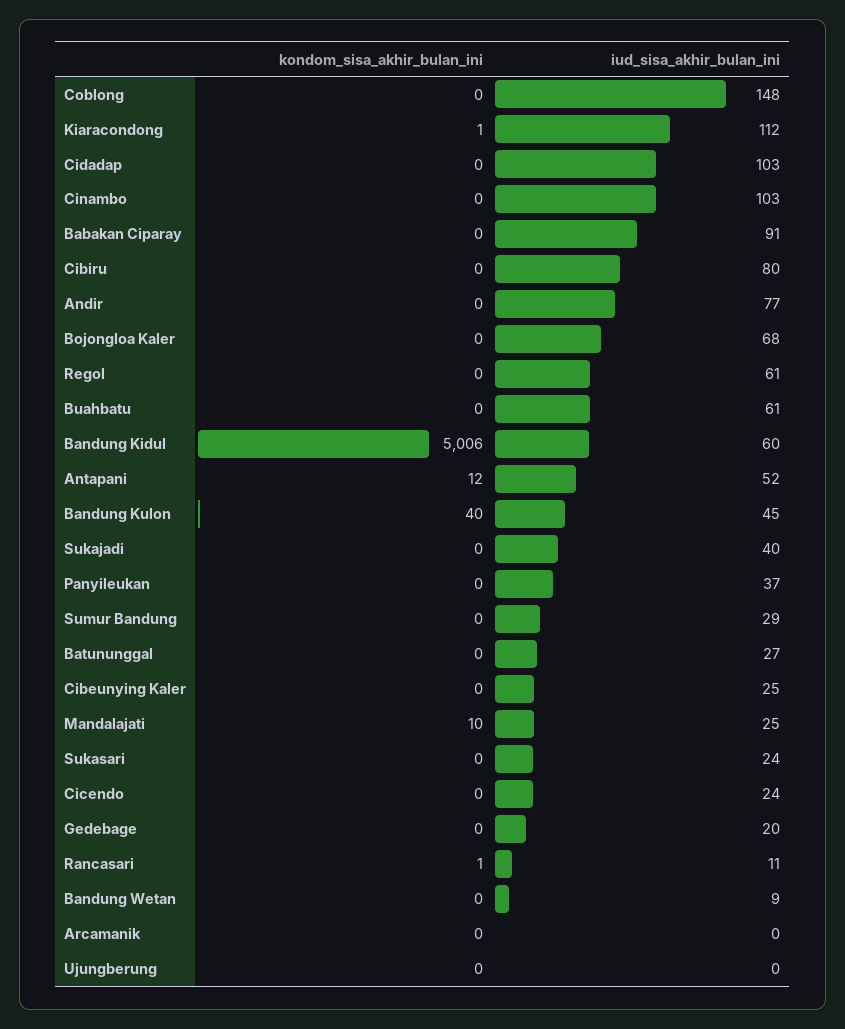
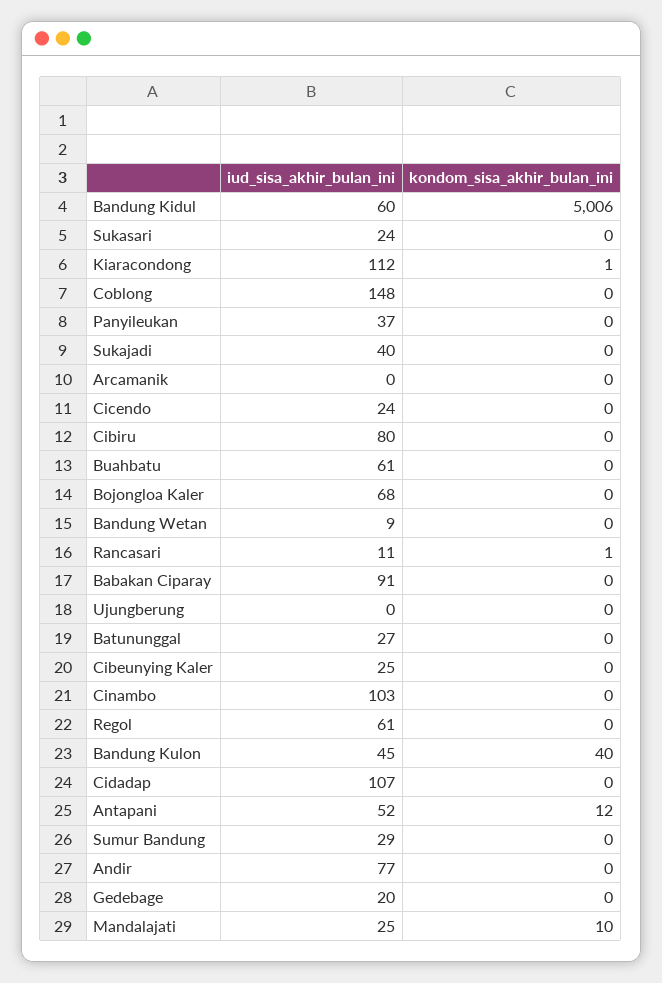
iud_sisa_akhir_bulan_ini, Cidadap: 103 -> 107

